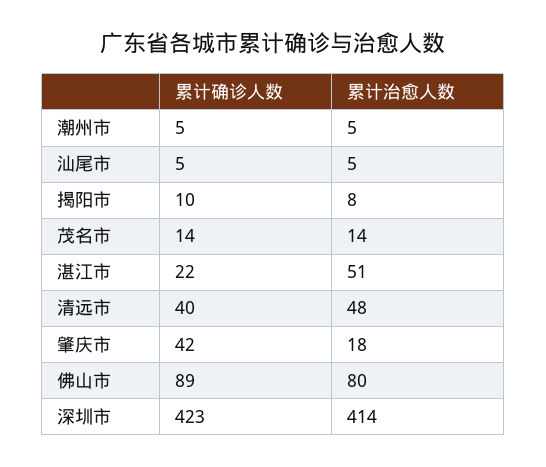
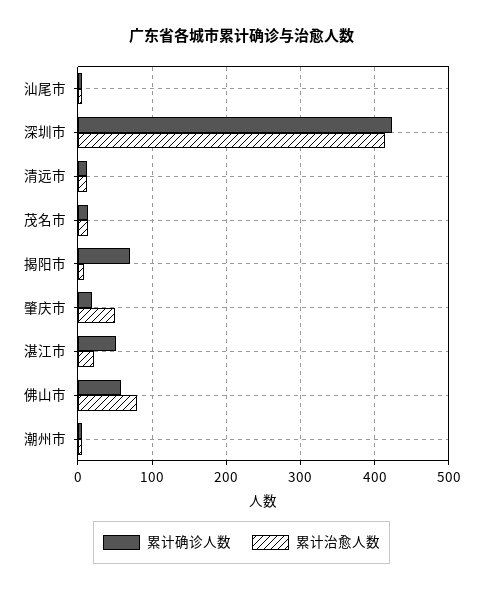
累计确诊人数, 揭阳市: 10 -> 70
累计确诊人数, 湛江市: 22 -> 50
累计治愈人数, 湛江市: 51 -> 20
累计确诊人数, 清远市: 40 -> 10
累计治愈人数, 清远市: 48 -> 10
累计确诊人数, 肇庆市: 42 -> 20
累计治愈人数, 肇庆市: 18 -> 50
累计确诊人数, 佛山市: 89 -> 60

